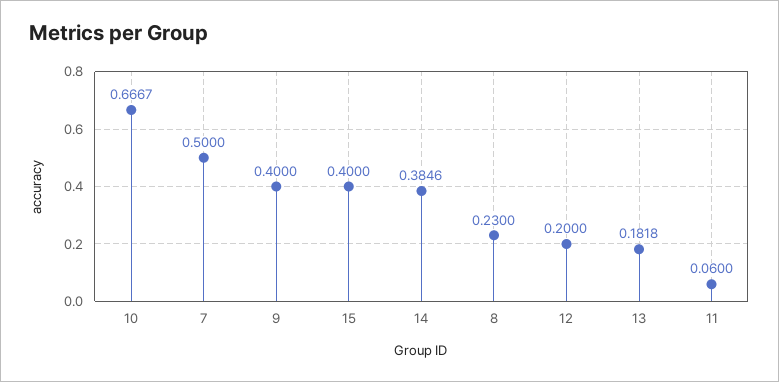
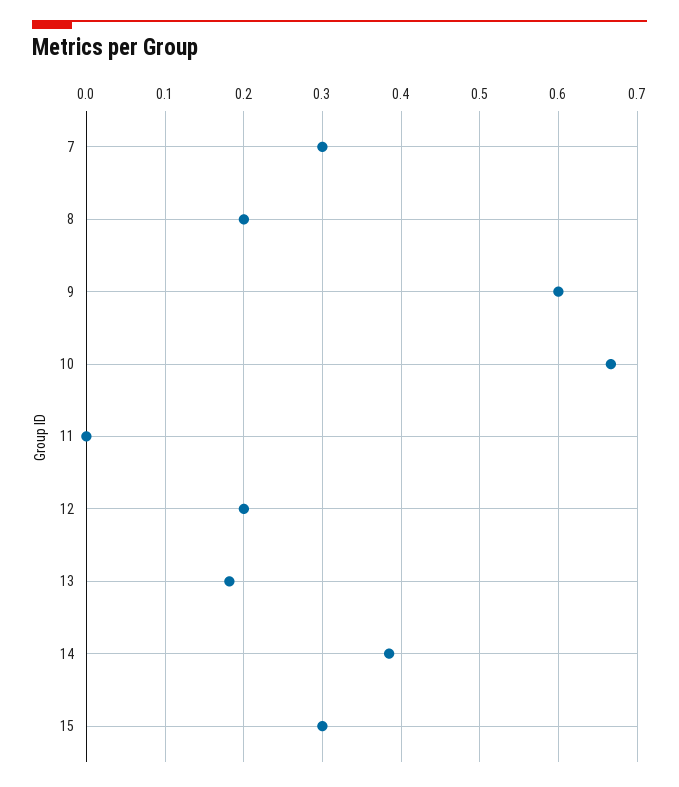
7: 0.5 -> 0.3
9: 0.4 -> 0.6
15: 0.4 -> 0.3
8: 0.23 -> 0.2
11: 0.06 -> 0

